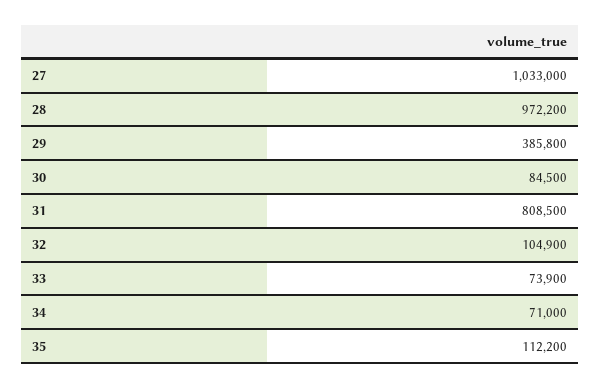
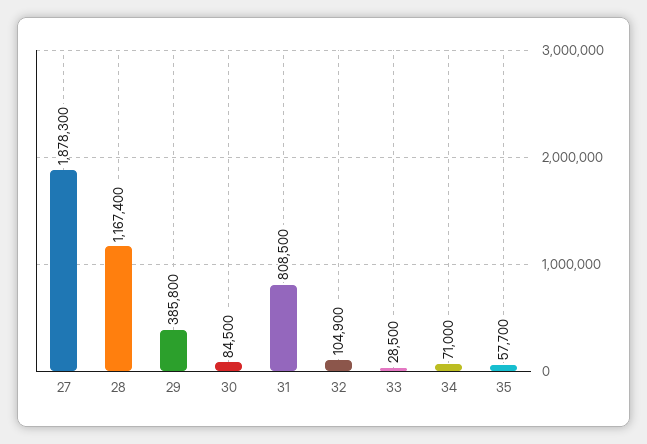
27: 1033000 -> 1878300
28: 972200 -> 1167400
33: 73900 -> 28500
35: 112200 -> 57700

